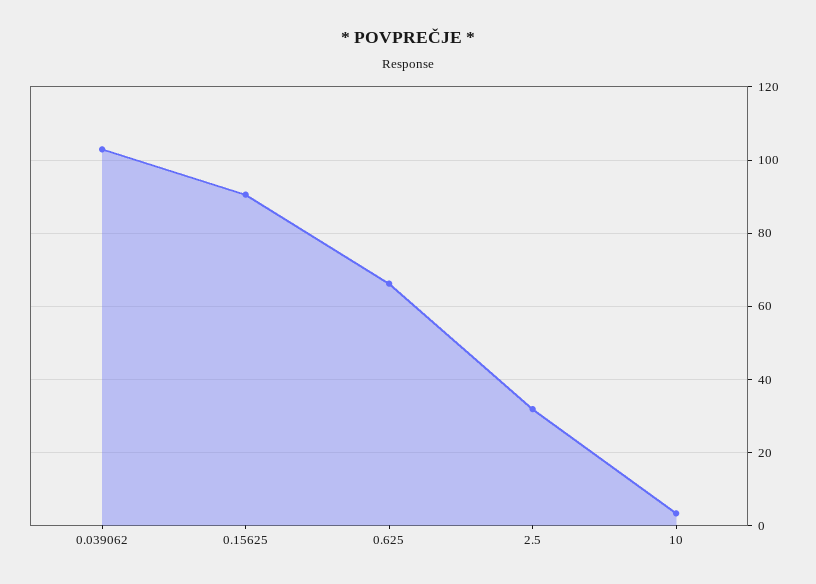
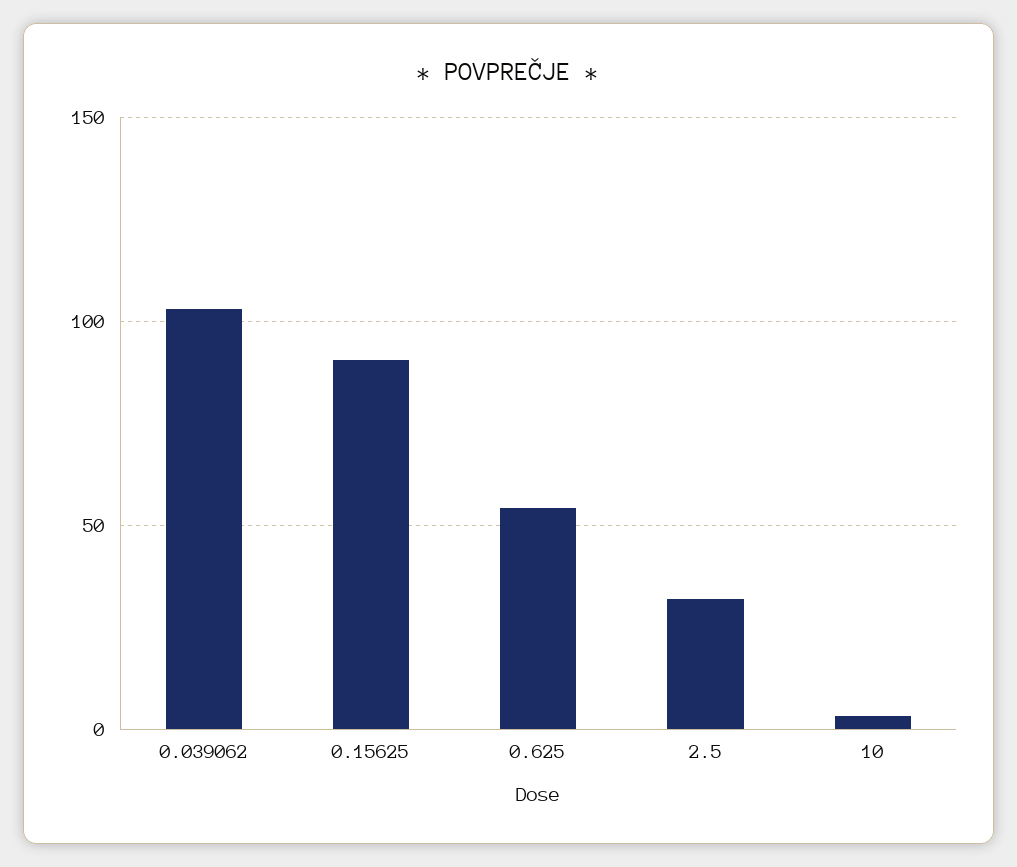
0.625: 66 -> 55

